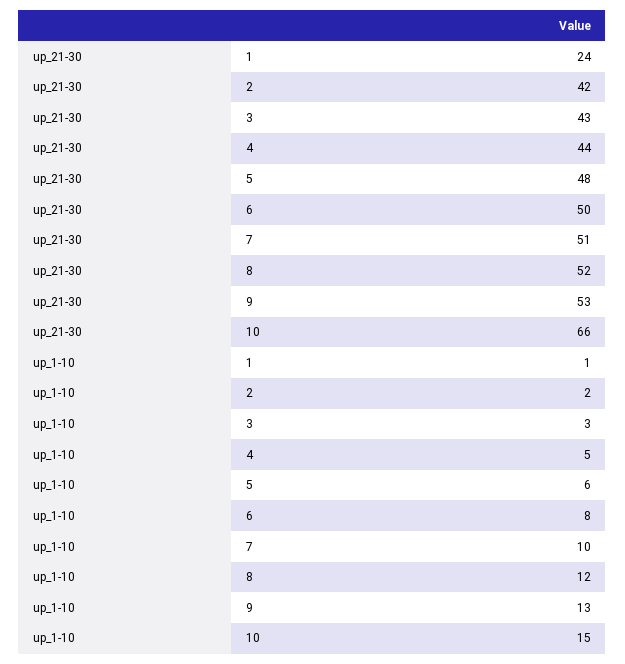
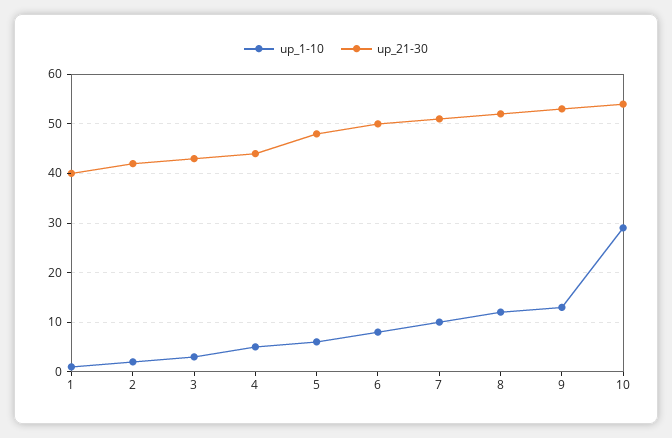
up_21-30, 1: 24 -> 40
up_21-30, 10: 66 -> 55
up_1-10, 10: 15 -> 30

